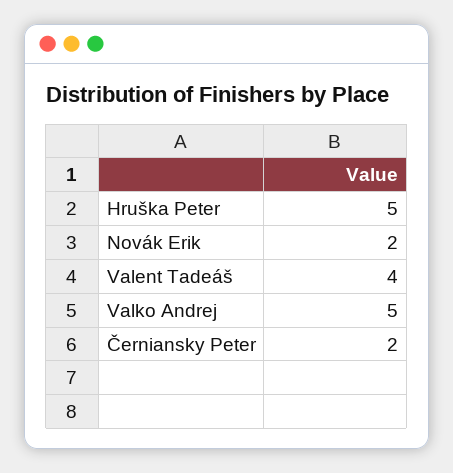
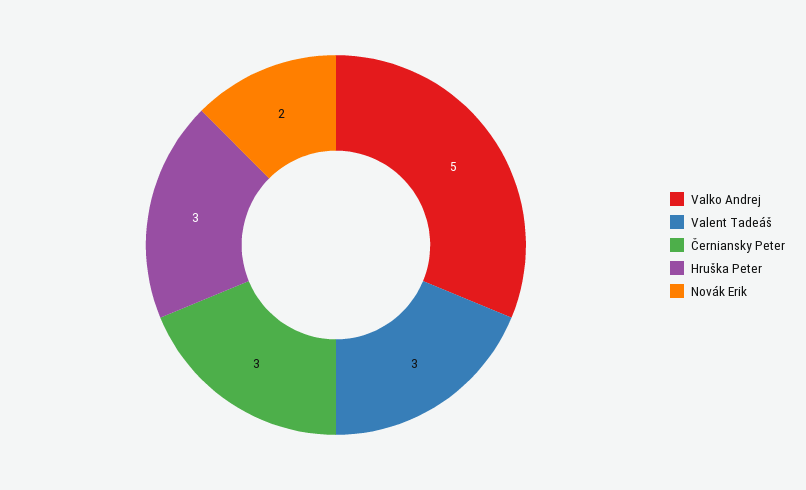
Hruška Peter: 5 -> 3
Valent Tadeáš: 4 -> 3
Černiansky Peter: 2 -> 3

